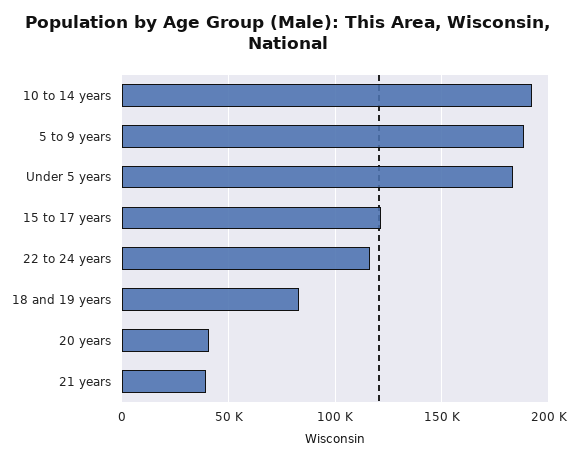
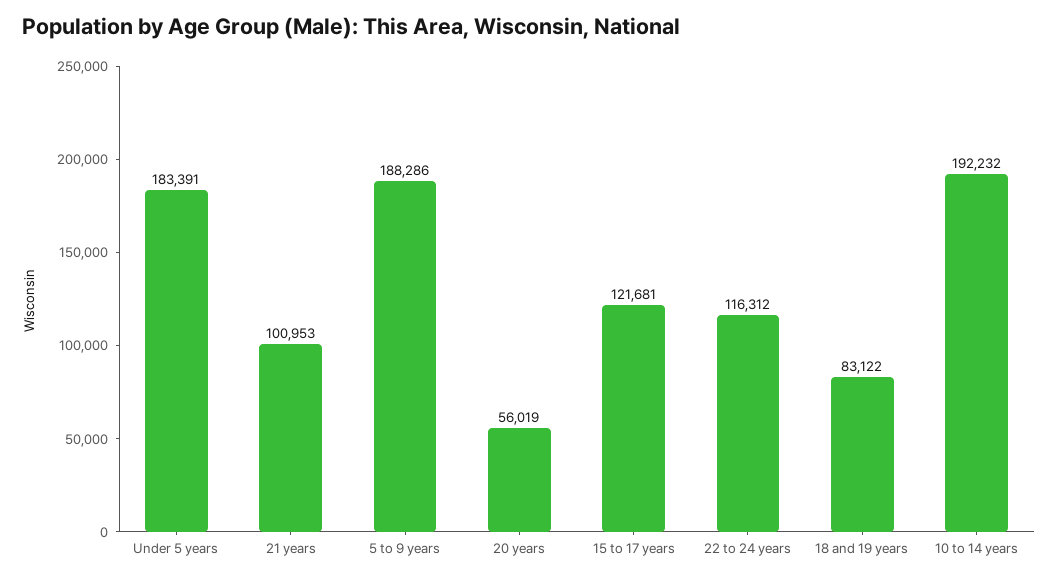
20 years: 40000 -> 56019
21 years: 40000 -> 100953

